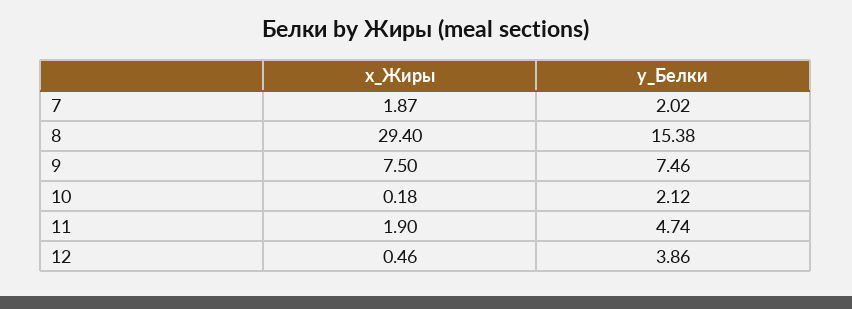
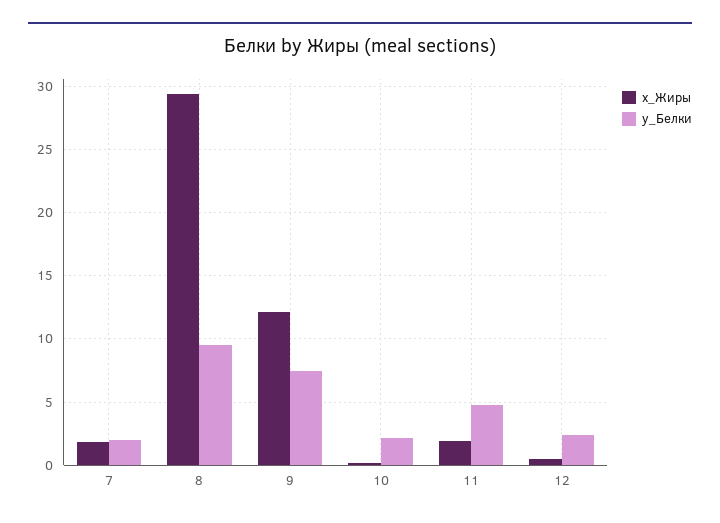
y_Белки, 8: 15.38 -> 9.5
x_Жиры, 9: 7.5 -> 12
y_Белки, 12: 3.86 -> 2.5

